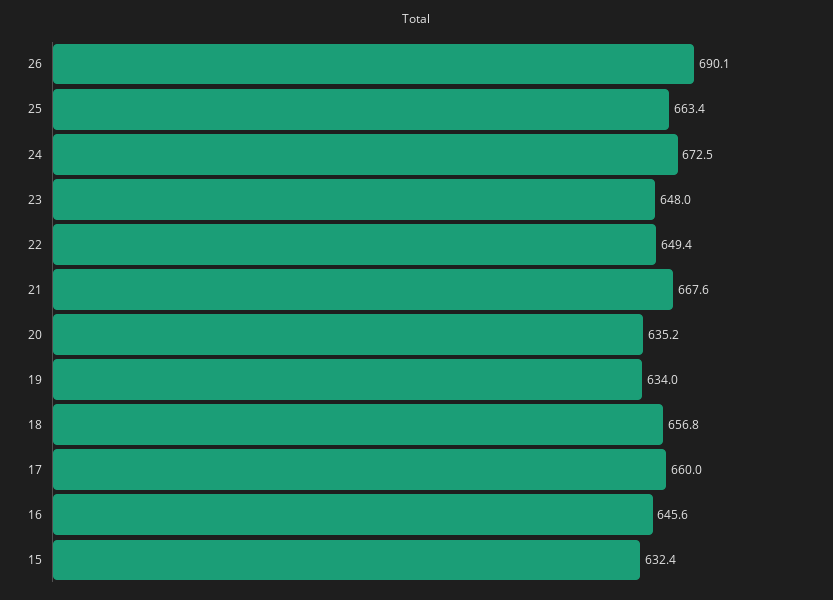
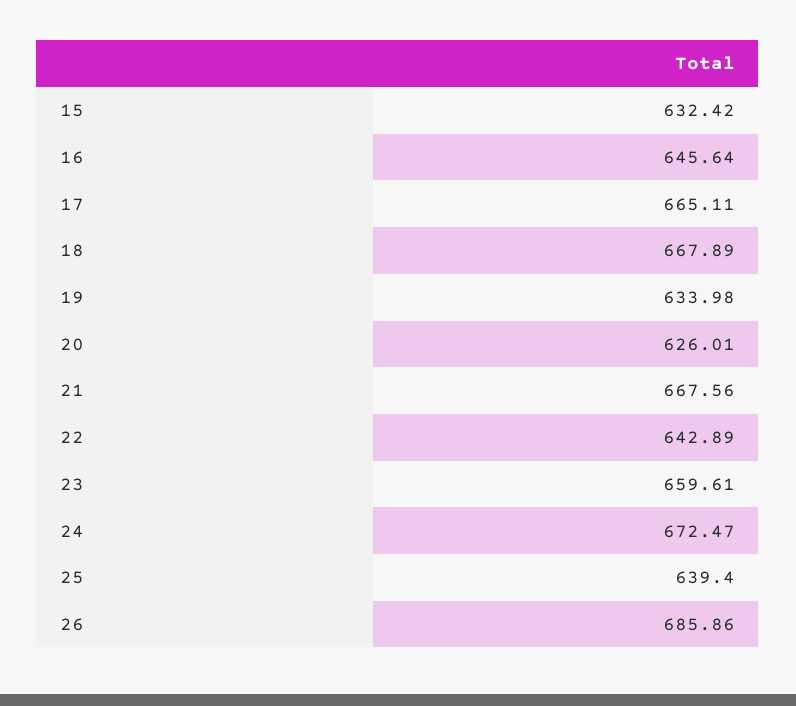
26: 690.1 -> 685.86
25: 663.4 -> 639.4
23: 648 -> 659.61
22: 649.4 -> 642.89
20: 635.2 -> 626.01
18: 656.8 -> 667.89
17: 660 -> 665.11

